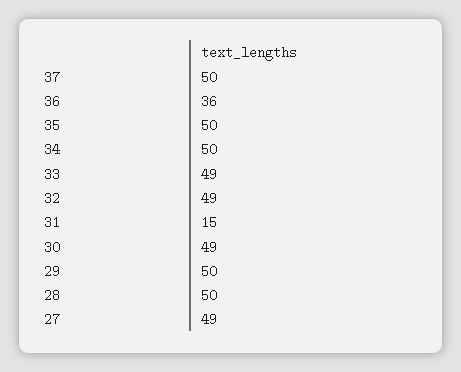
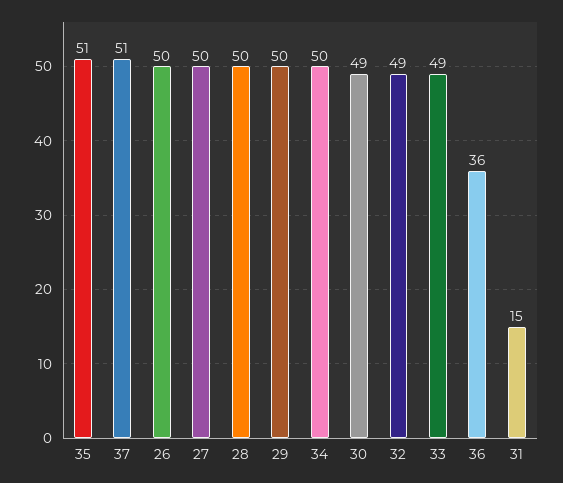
37: 50 -> 51
35: 50 -> 51
27: 49 -> 50
26: none -> 50

